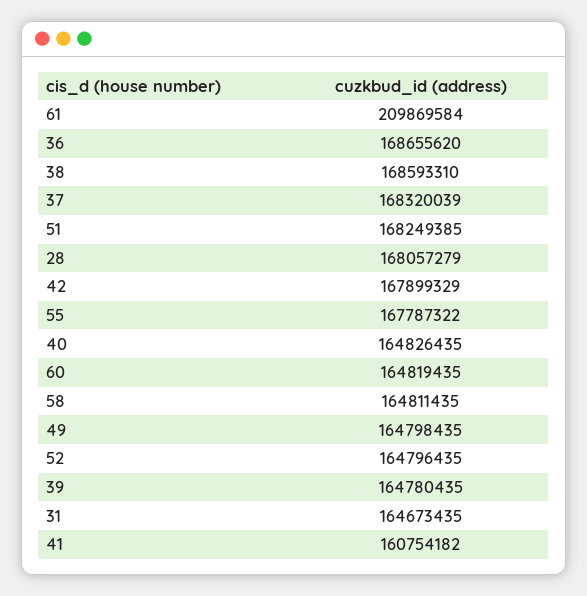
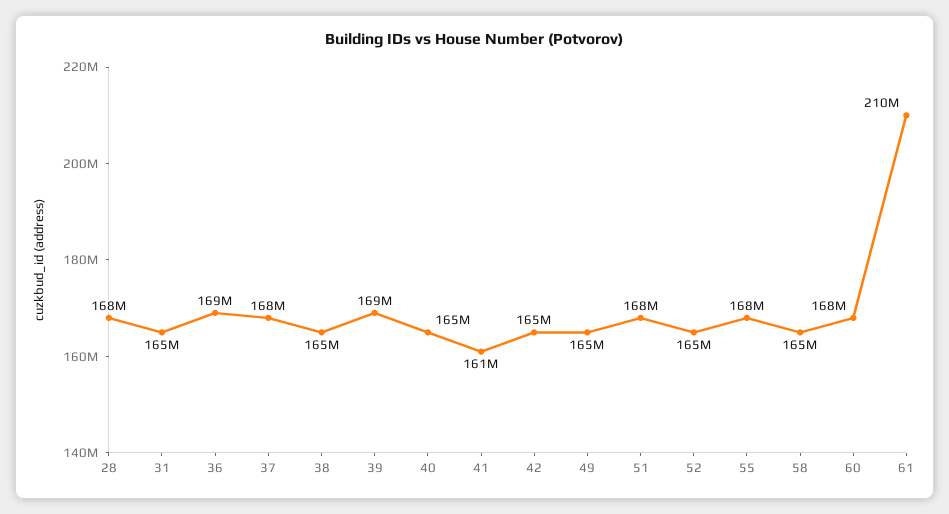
38: 168593310 -> 165000000
42: 167899329 -> 165000000
60: 164819435 -> 168000000
39: 164780435 -> 169000000

